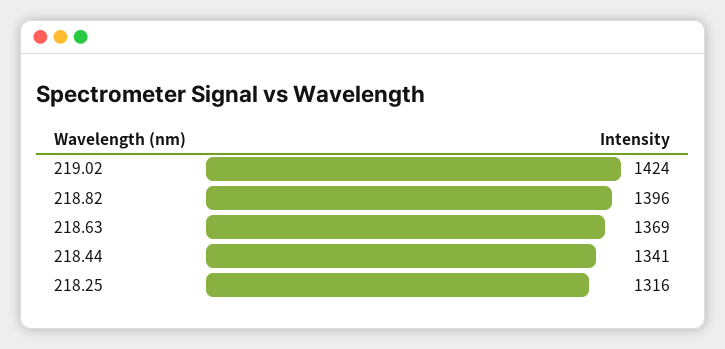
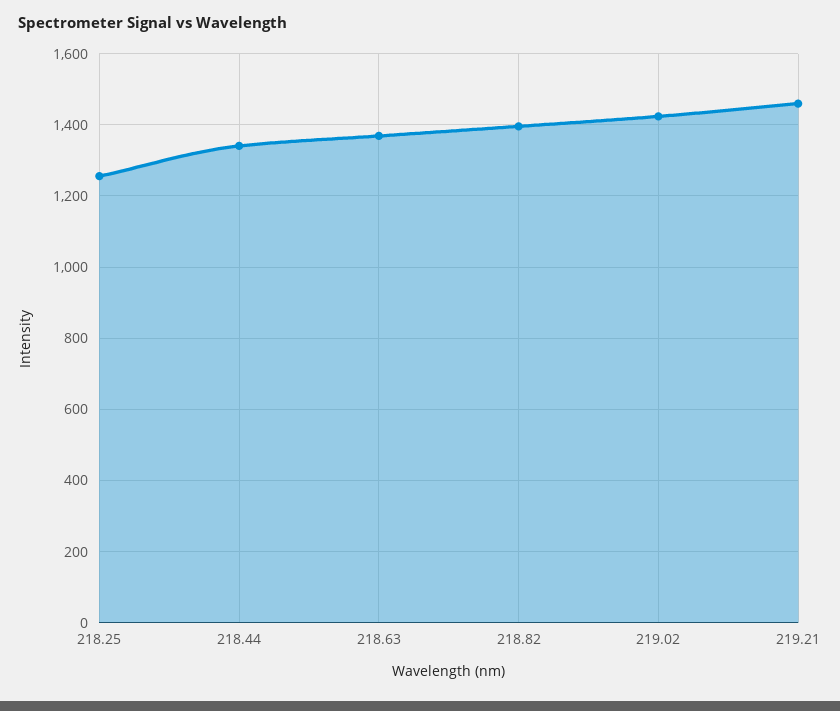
218.25: 1316 -> 1260
219.21: none -> 1460

